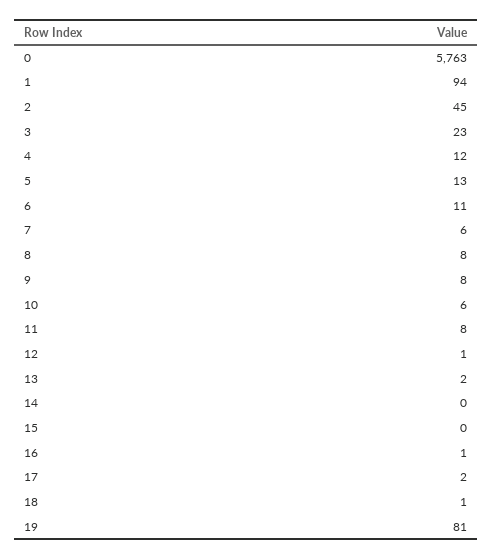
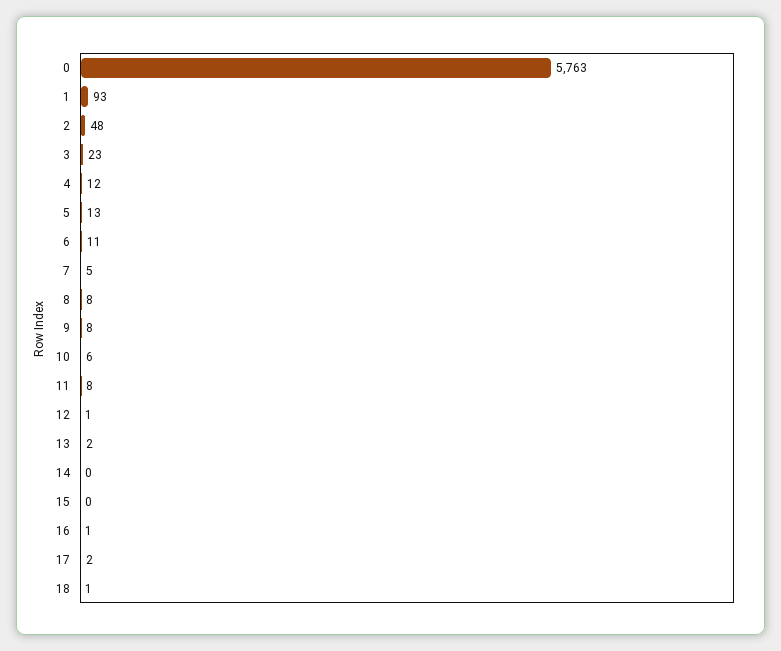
1: 94 -> 93
2: 45 -> 48
7: 6 -> 5
19: 81 -> none

